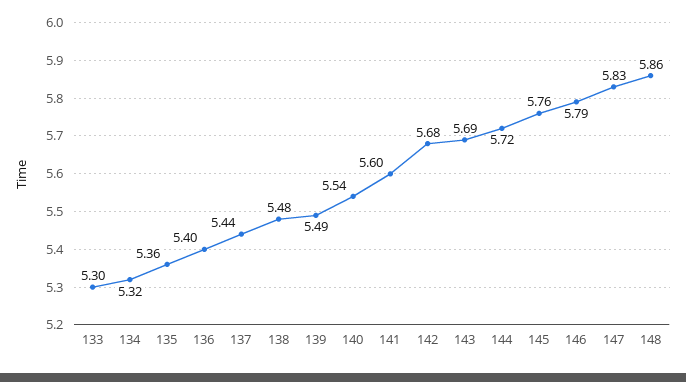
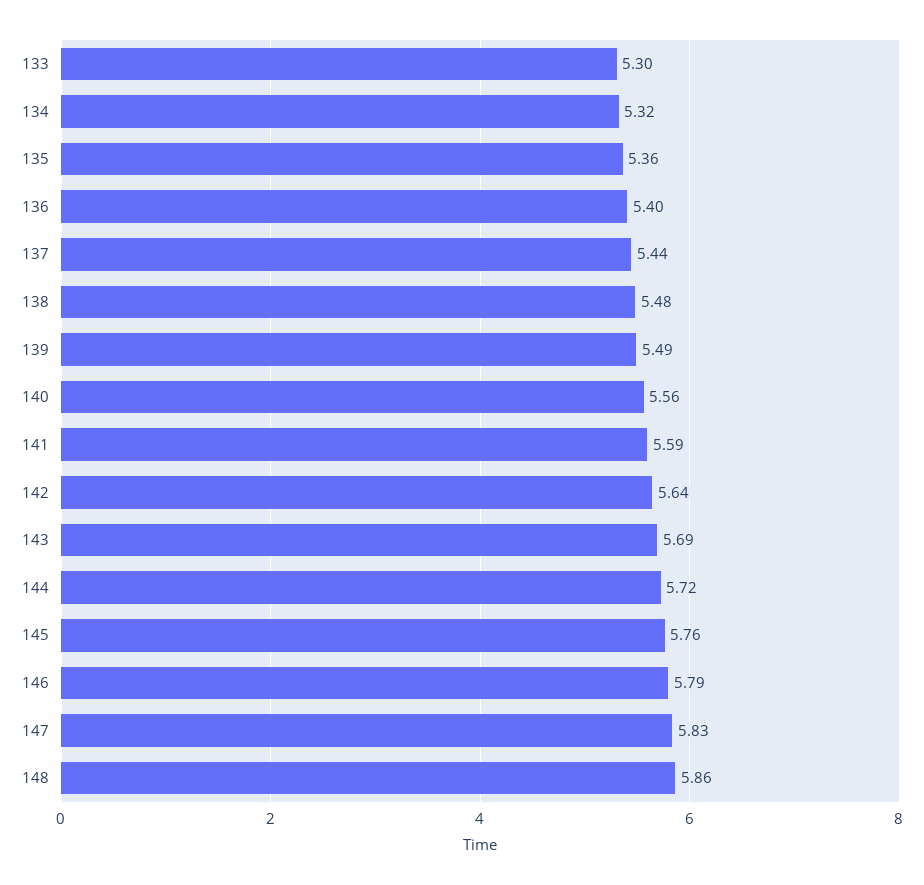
140: 5.54 -> 5.56
141: 5.6 -> 5.59
142: 5.68 -> 5.64

